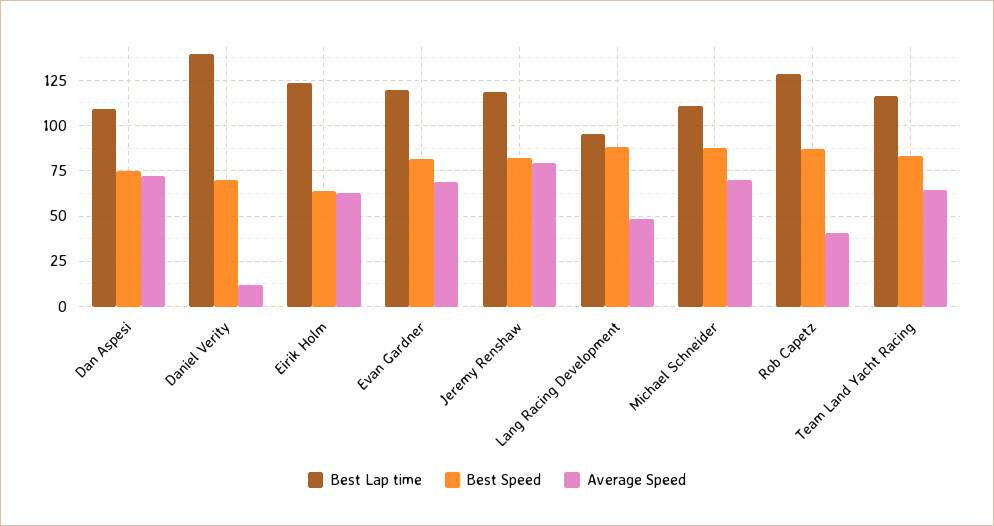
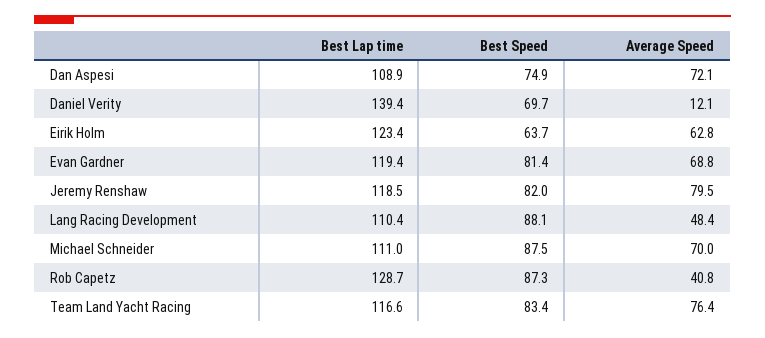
Best Lap time, Lang Racing Development: 95 -> 110.4
Average Speed, Team Land Yacht Racing: 65 -> 76.4

